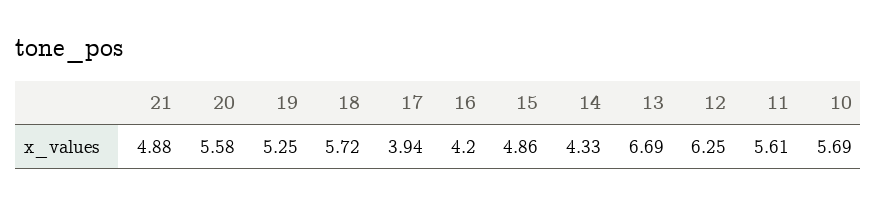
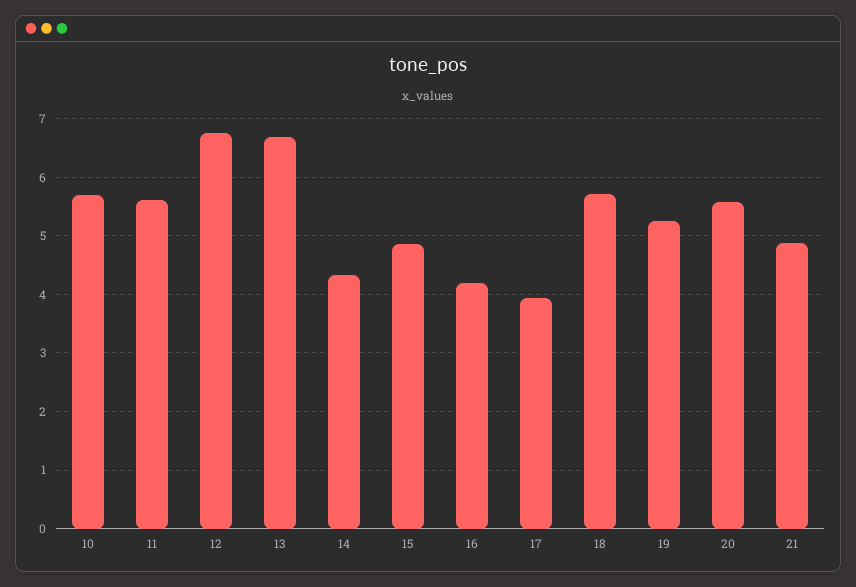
12: 6.25 -> 6.8

